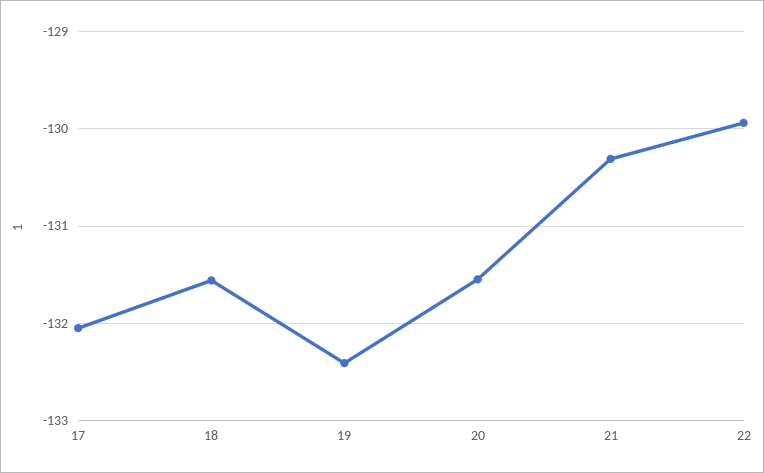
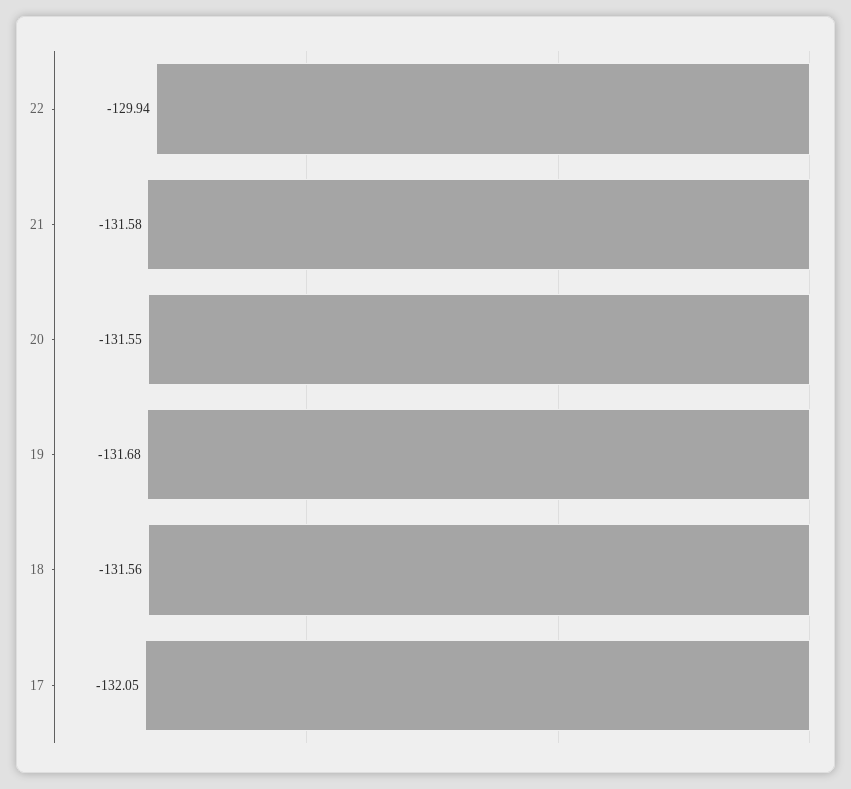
19: -132.4 -> -131.68
21: -130.3 -> -131.58

